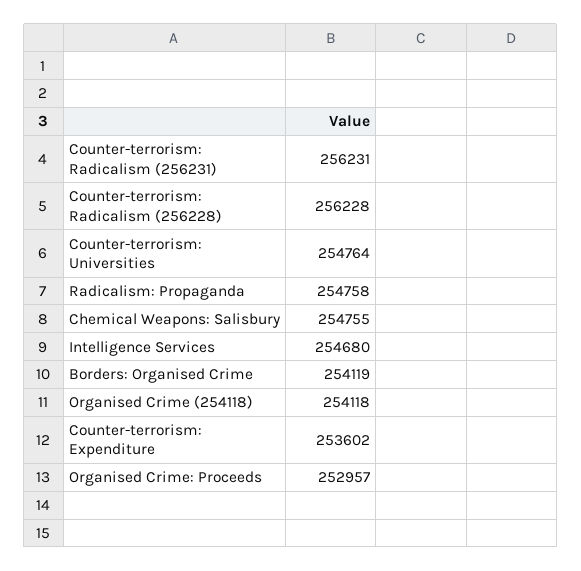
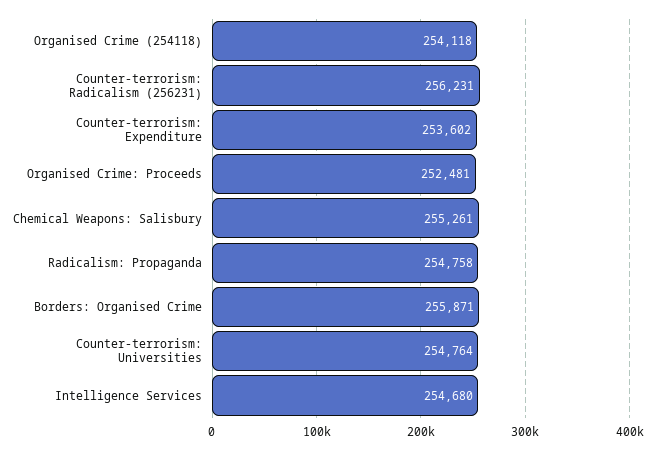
Counter-terrorism: Radicalism (256228): 256228 -> none
Chemical Weapons: Salisbury: 254755 -> 255261
Borders: Organised Crime: 254119 -> 255871
Organised Crime: Proceeds: 252957 -> 252481

